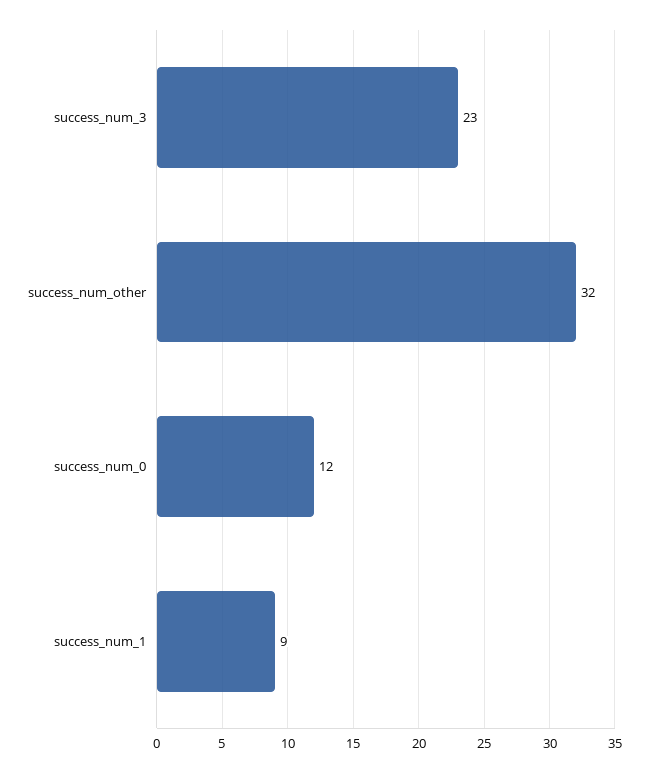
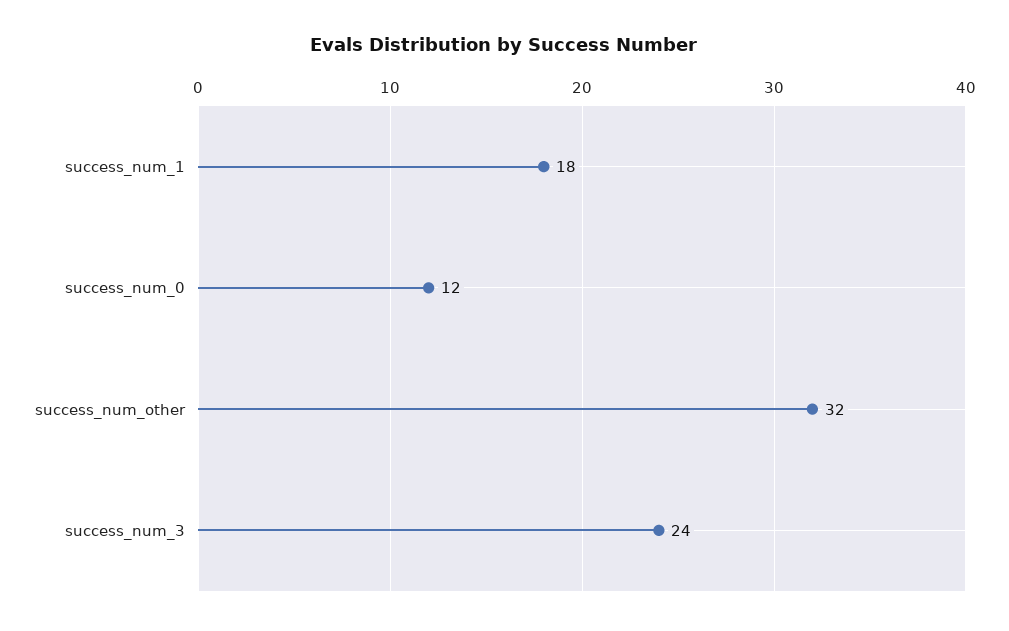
success_num_3: 23 -> 24
success_num_1: 9 -> 18

